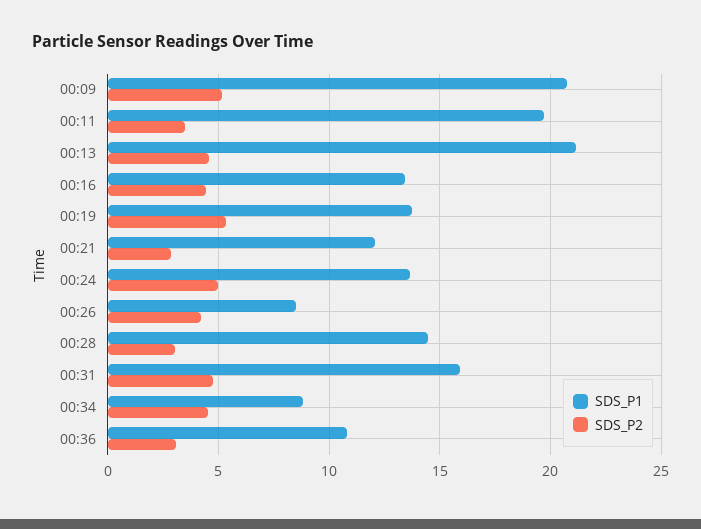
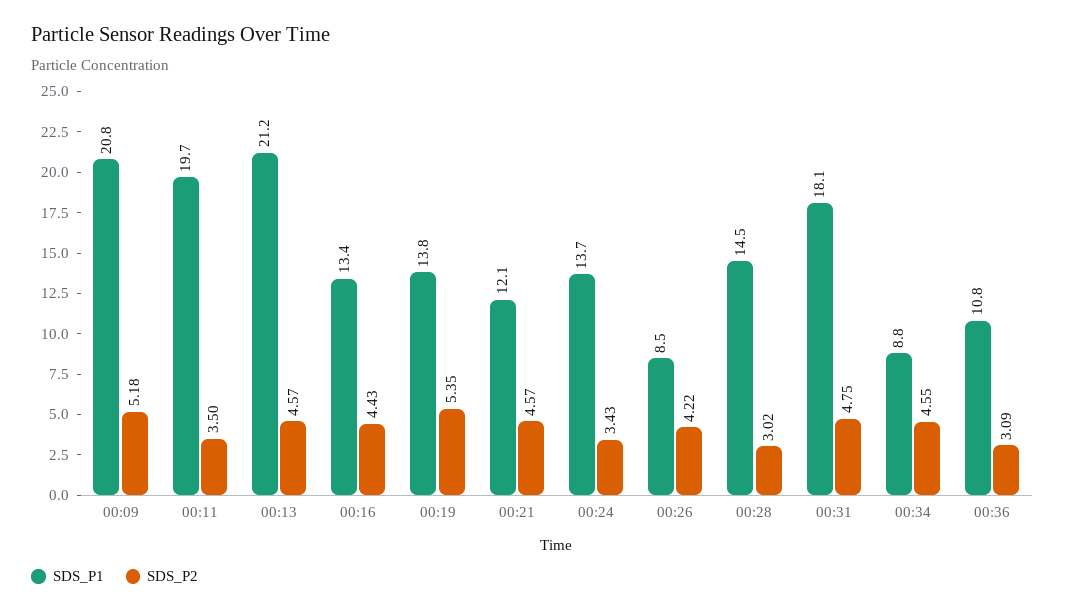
SDS_P2, 00:21: 3 -> 4.57
SDS_P2, 00:24: 5 -> 3.43
SDS_P1, 00:31: 16 -> 18.1

